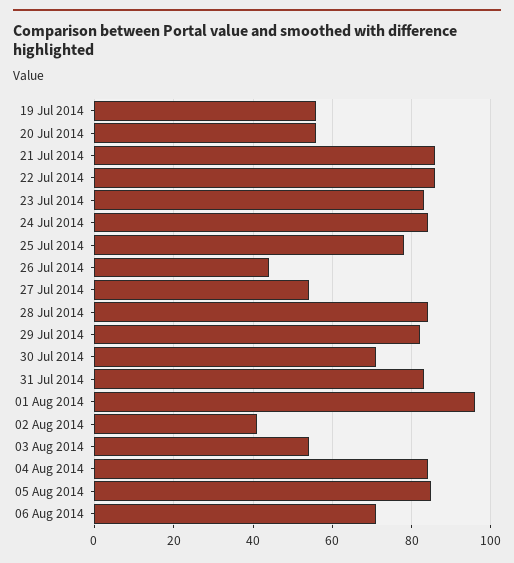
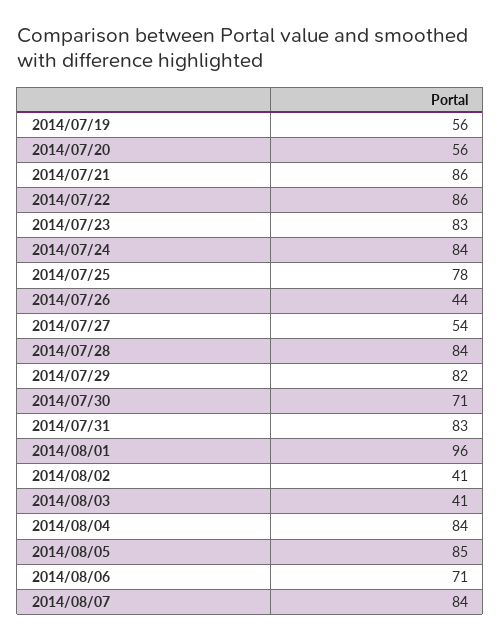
03 Aug 2014: 55 -> 41
2014/08/07: none -> 84

